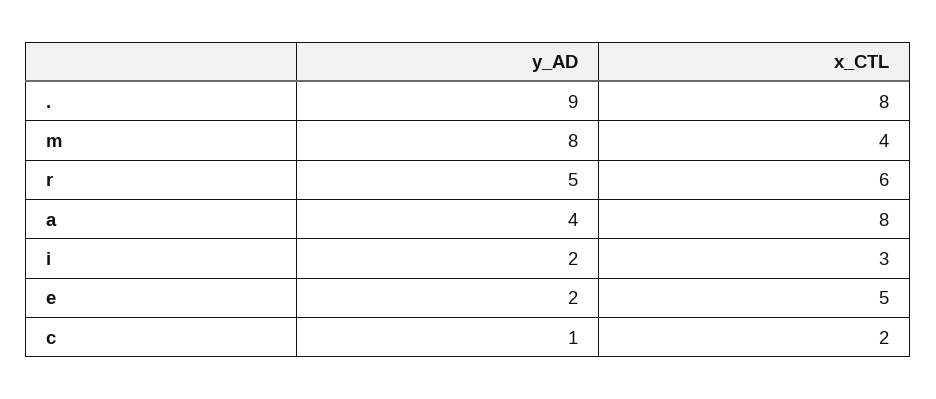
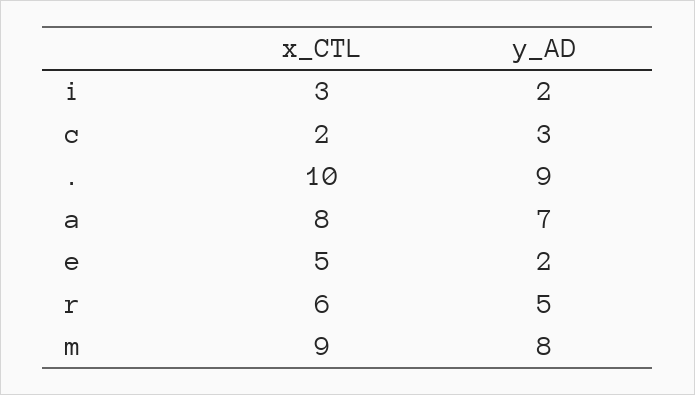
x_CTL, .: 8 -> 10
x_CTL, m: 4 -> 9
y_AD, a: 4 -> 7
y_AD, c: 1 -> 3

